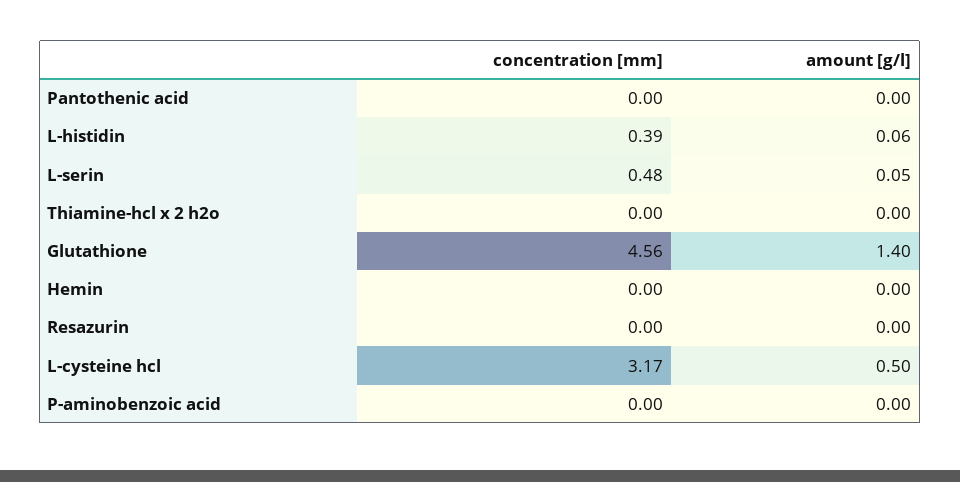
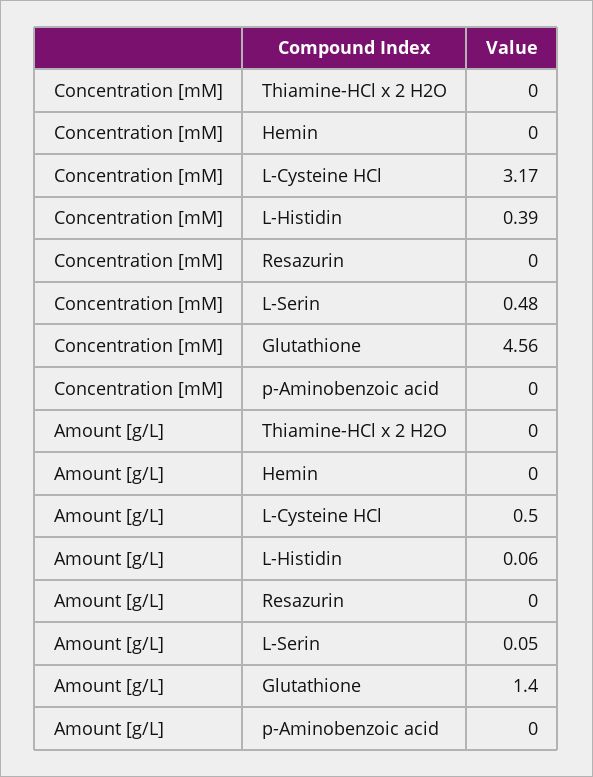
concentration [mm], Pantothenic acid: 0 -> none
amount [g/l], Pantothenic acid: 0 -> none

